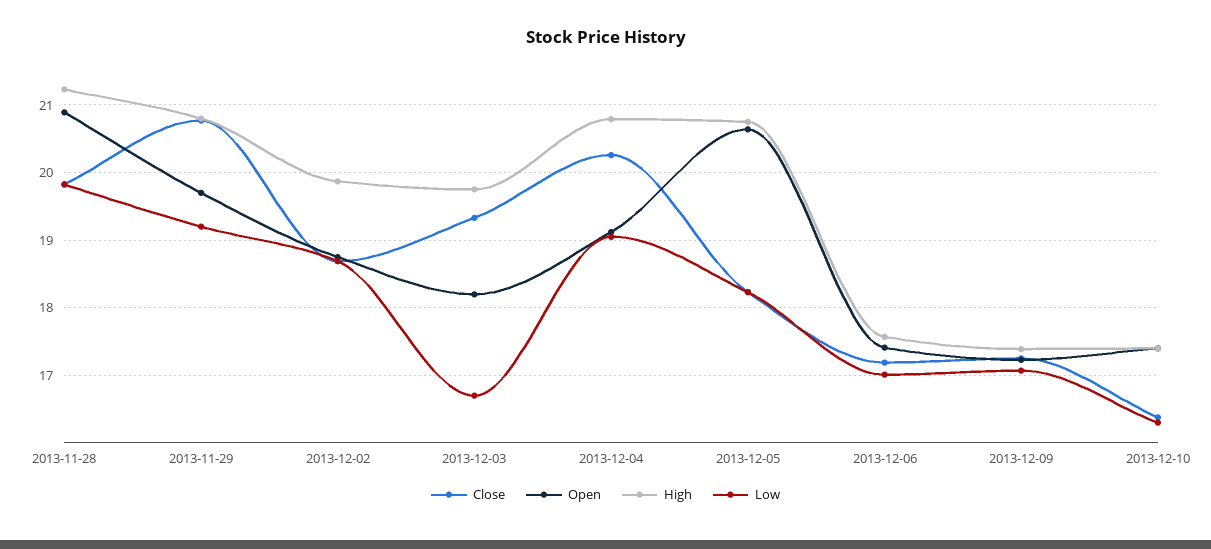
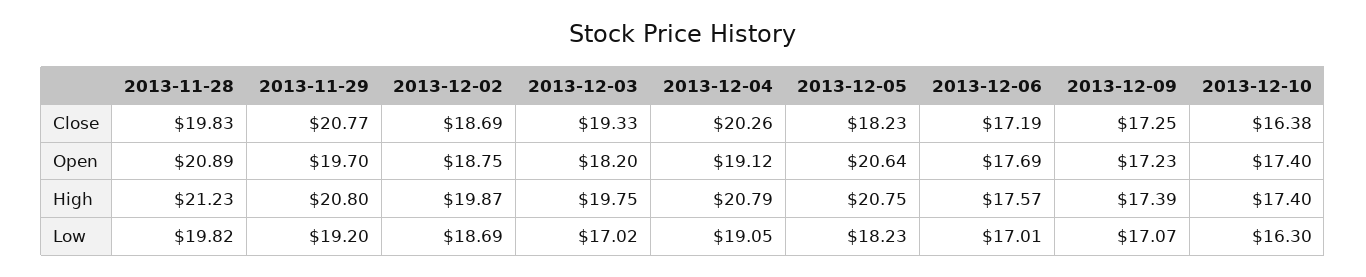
Low, 2013-12-03: 16.7 -> 17.02
Open, 2013-12-06: 17.4 -> 17.69

